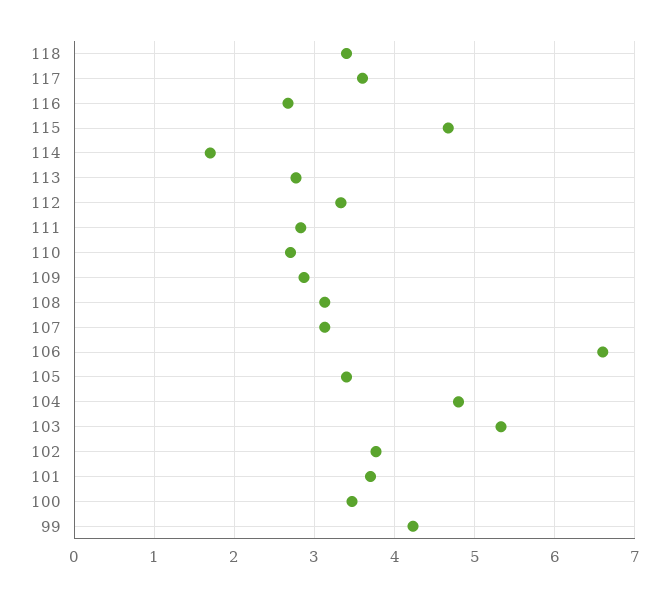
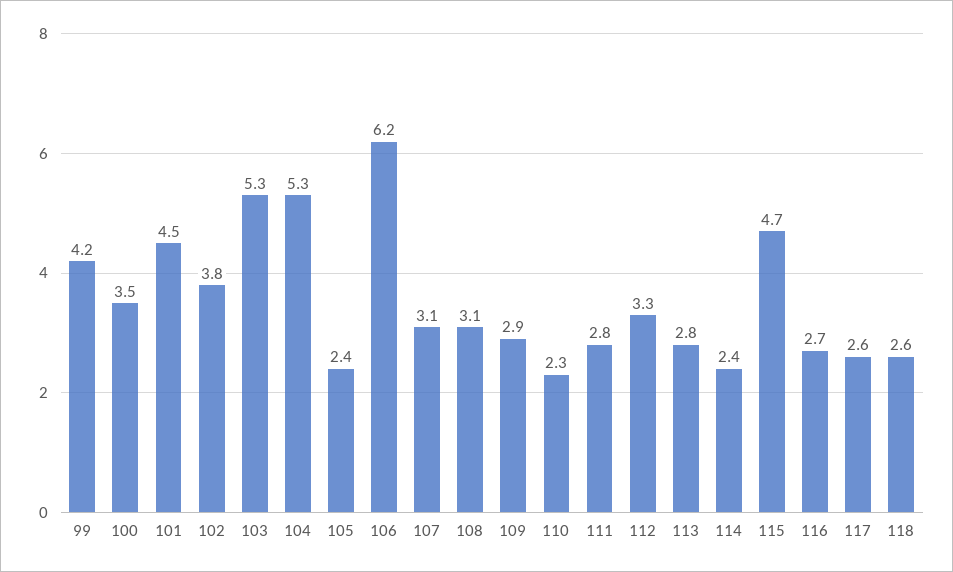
118: 3.4 -> 2.6
117: 3.6 -> 2.6
114: 1.7 -> 2.4
110: 2.7 -> 2.3
106: 6.6 -> 6.2
105: 3.4 -> 2.4
104: 4.8 -> 5.3
101: 3.7 -> 4.5

